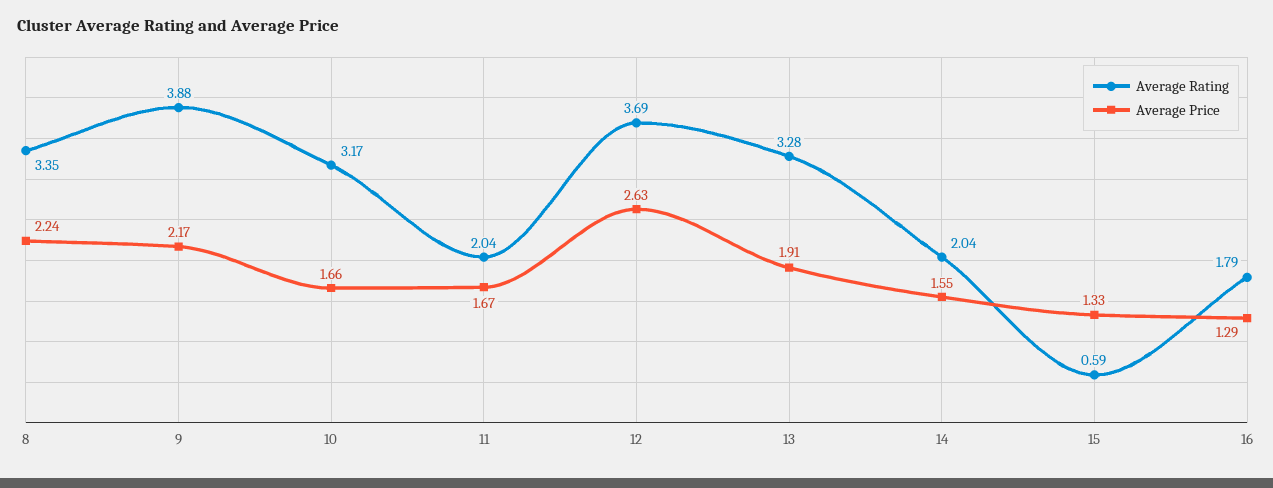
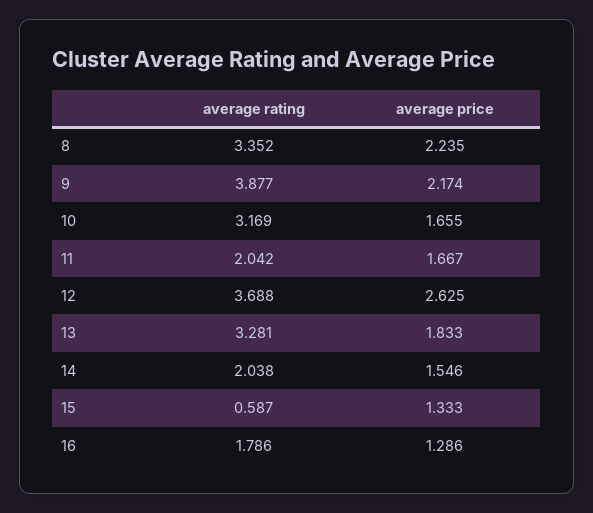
Average Price, 13: 1.91 -> 1.833

